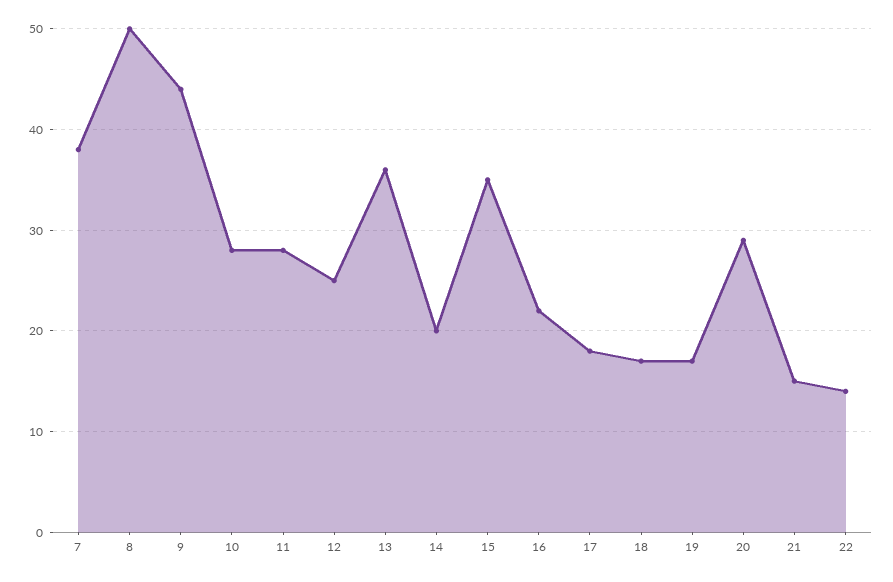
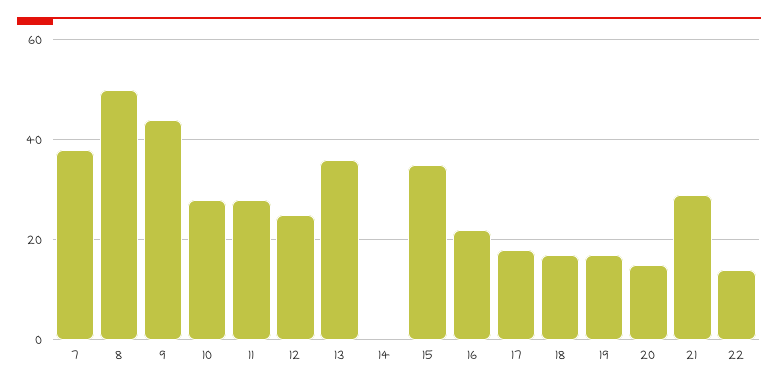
14: 20 -> 0
20: 29 -> 15
21: 15 -> 30

